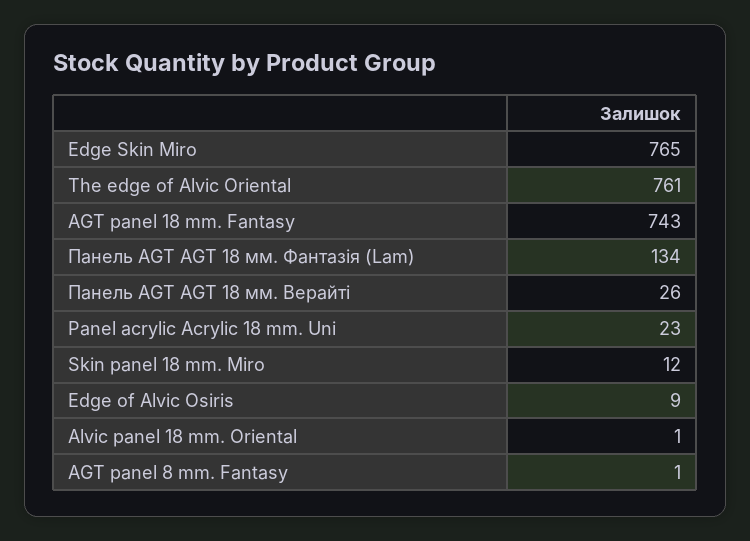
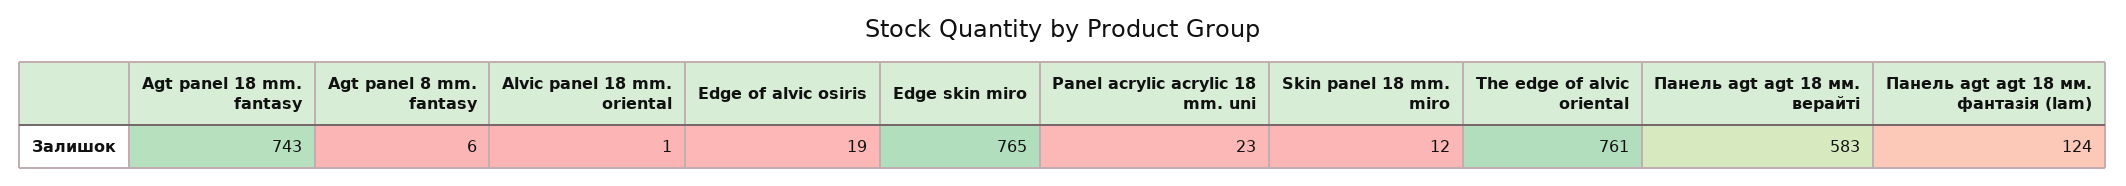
Панель AGT AGT 18 мм. Фантазія (Lam): 134 -> 124
Панель AGT AGT 18 мм. Верайті: 26 -> 583
Edge of Alvic Osiris: 9 -> 19
AGT panel 8 mm. Fantasy: 1 -> 6

